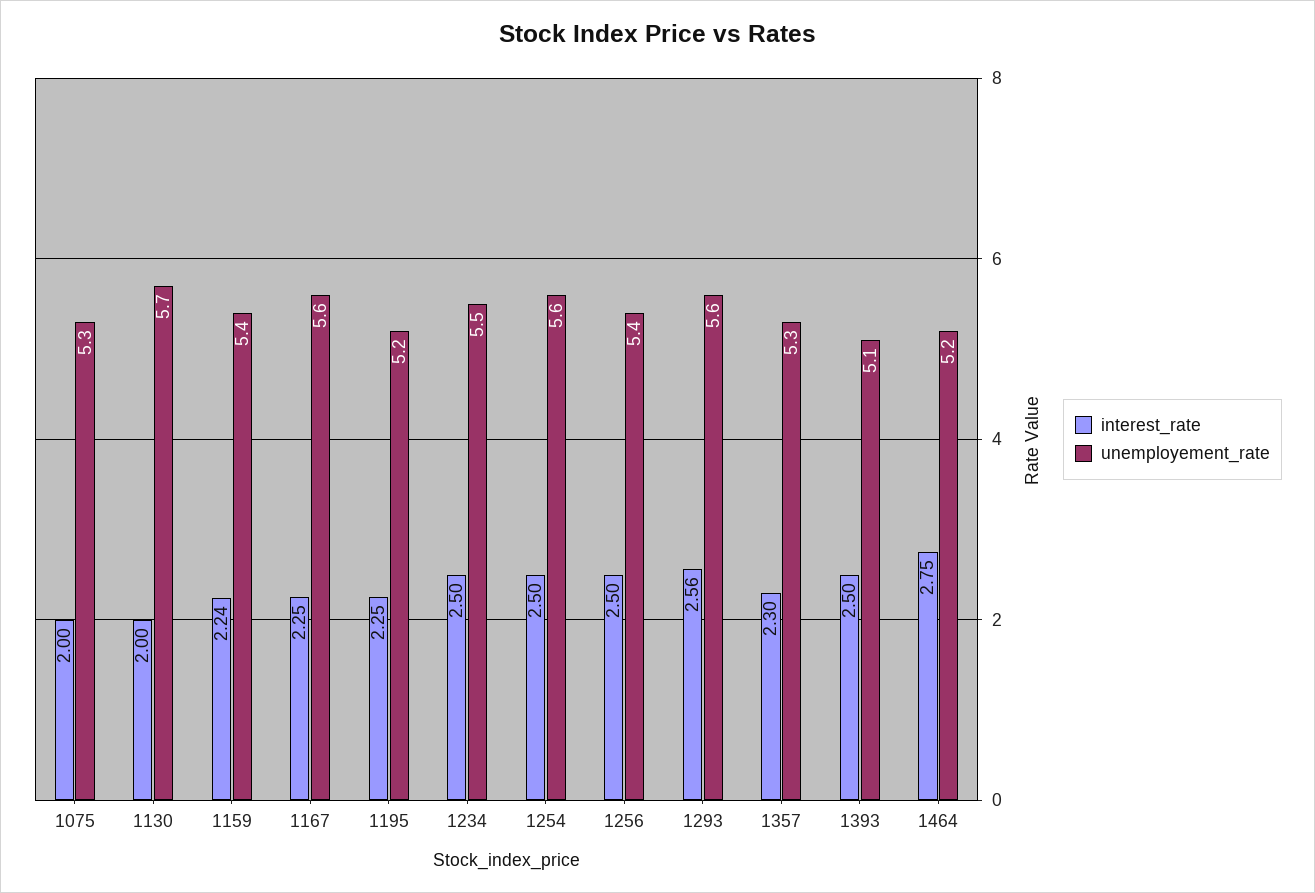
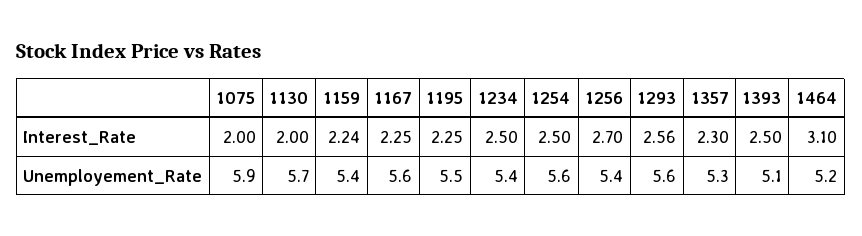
unemployement_rate, 1075: 5.3 -> 5.9
unemployement_rate, 1195: 5.2 -> 5.5
unemployement_rate, 1234: 5.5 -> 5.4
interest_rate, 1256: 2.5 -> 2.7
interest_rate, 1464: 2.75 -> 3.1

